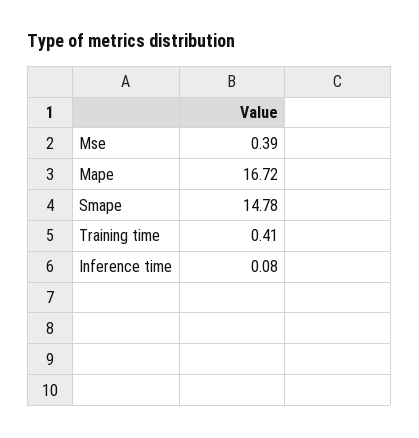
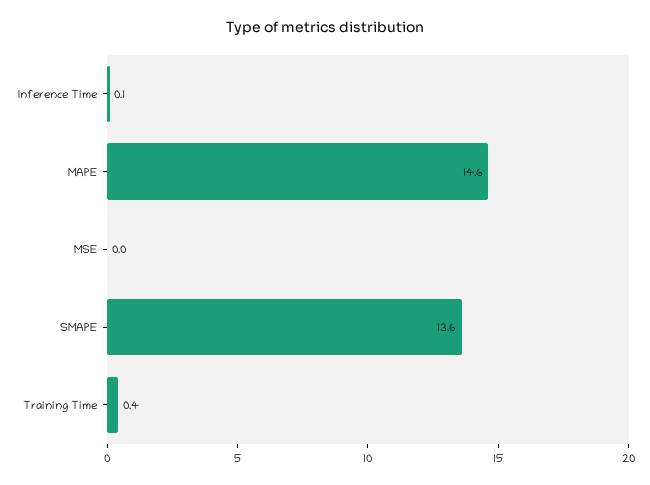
Mse: 0.39 -> 0
Mape: 16.72 -> 14.6
Smape: 14.78 -> 13.6

